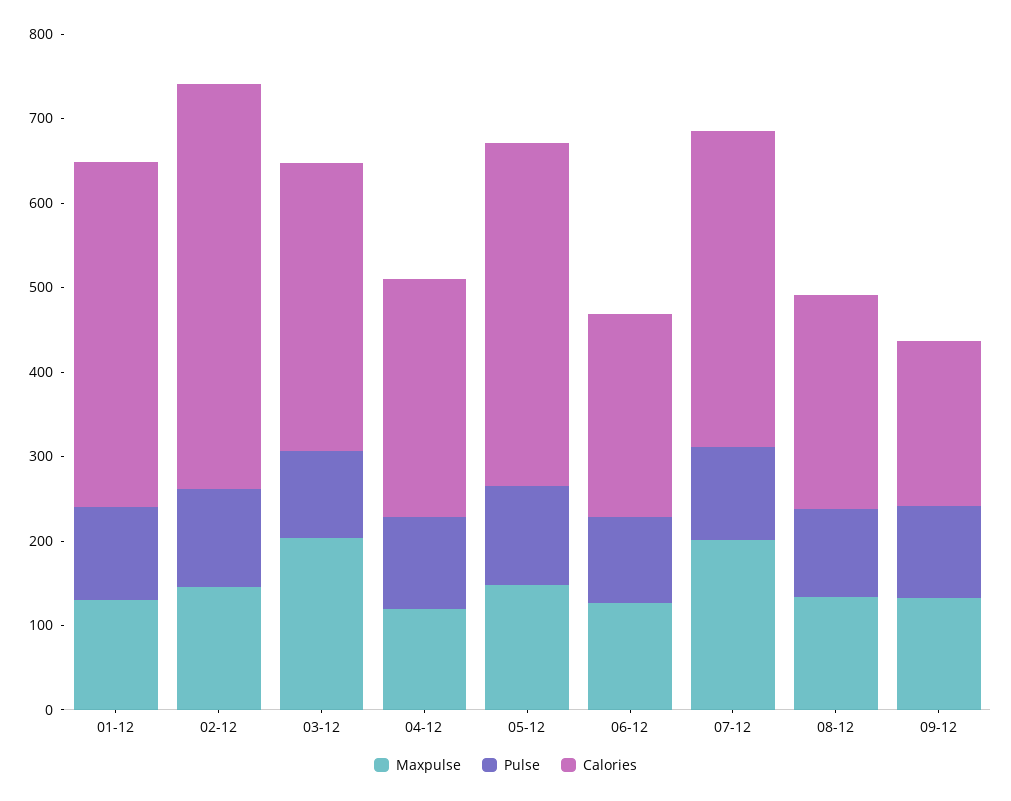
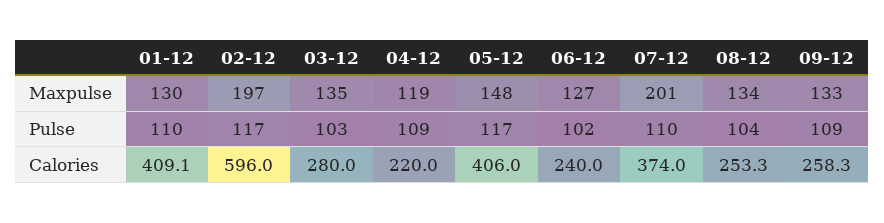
Maxpulse, 02-12: 140 -> 197
Calories, 02-12: 480 -> 596
Maxpulse, 03-12: 200 -> 135
Calories, 03-12: 340 -> 280
Calories, 04-12: 280 -> 220
Calories, 09-12: 200 -> 258.3

